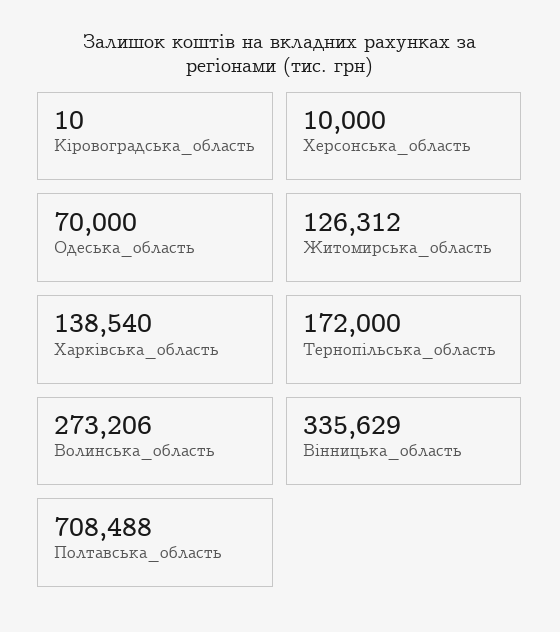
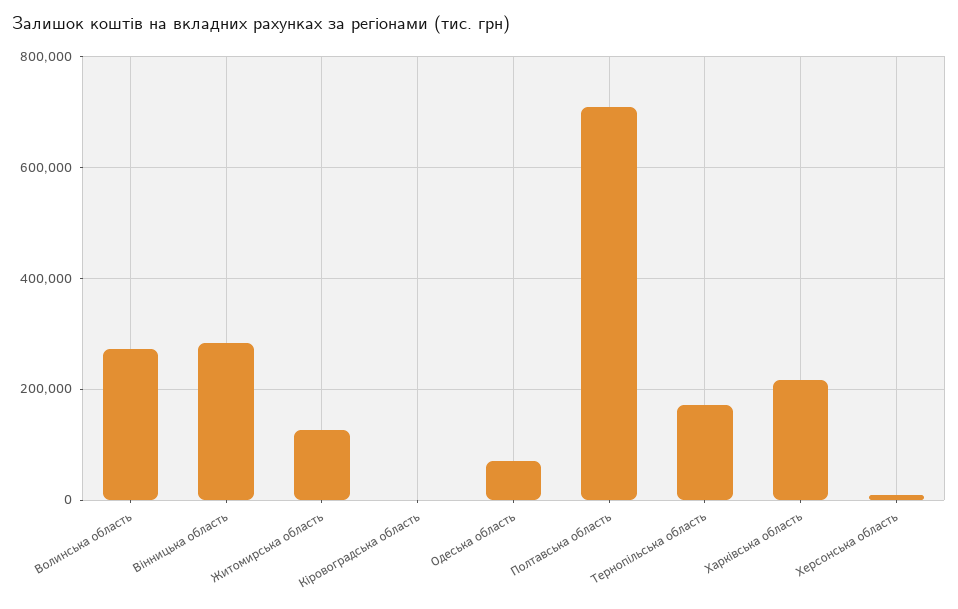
Харківська_область: 138540 -> 220000
Вінницька_область: 335629 -> 280000

